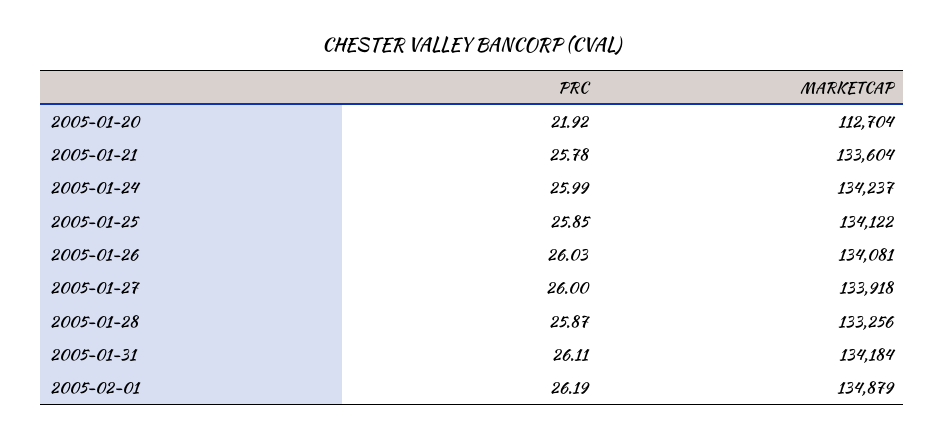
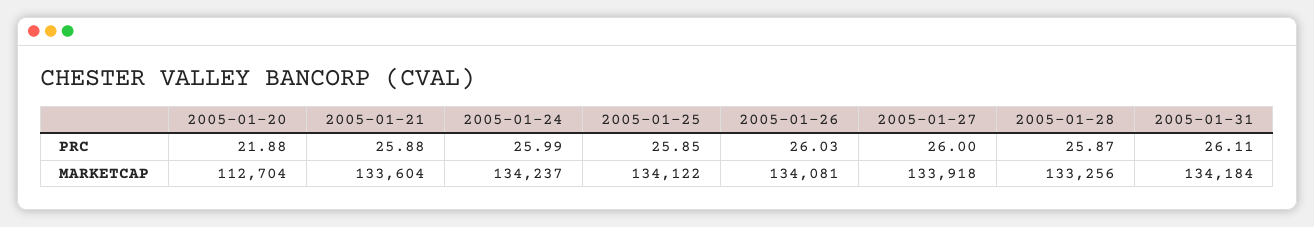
PRC, 2005-01-20: 21.92 -> 21.88
PRC, 2005-01-21: 25.78 -> 25.88
PRC, 2005-02-01: 26.19 -> none
MARKETCAP, 2005-02-01: 134879 -> none

